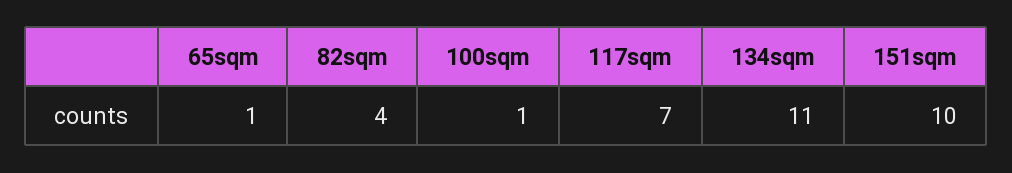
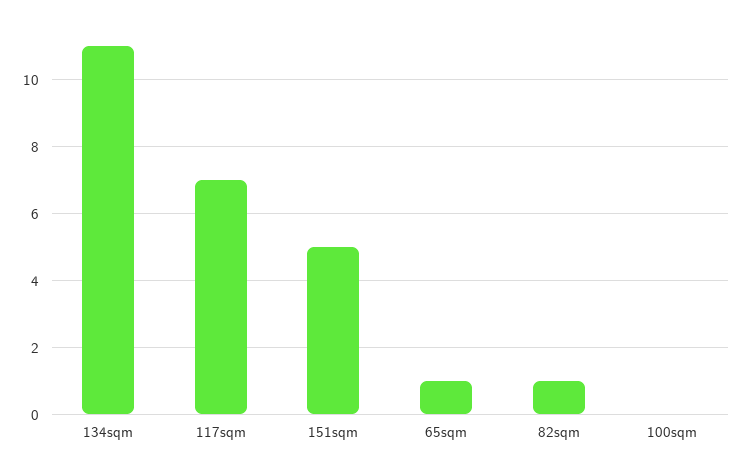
82sqm: 4 -> 1
100sqm: 1 -> 0
151sqm: 10 -> 5

